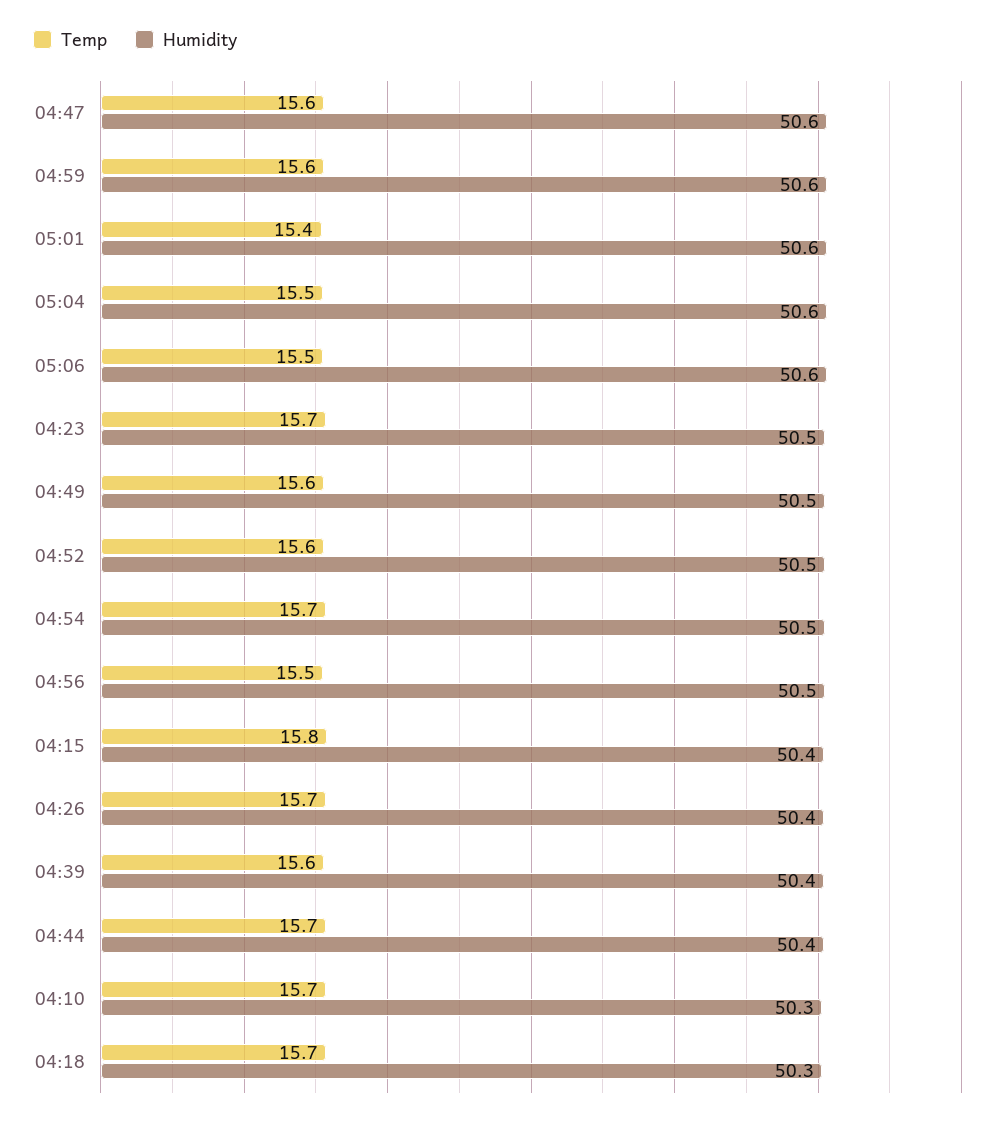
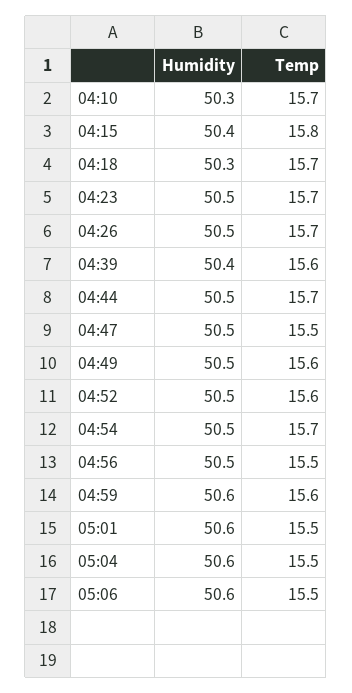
Temp, 04:47: 15.6 -> 15.5
Humidity, 04:47: 50.6 -> 50.5
Temp, 05:01: 15.4 -> 15.5
Humidity, 04:26: 50.4 -> 50.5
Humidity, 04:44: 50.4 -> 50.5

